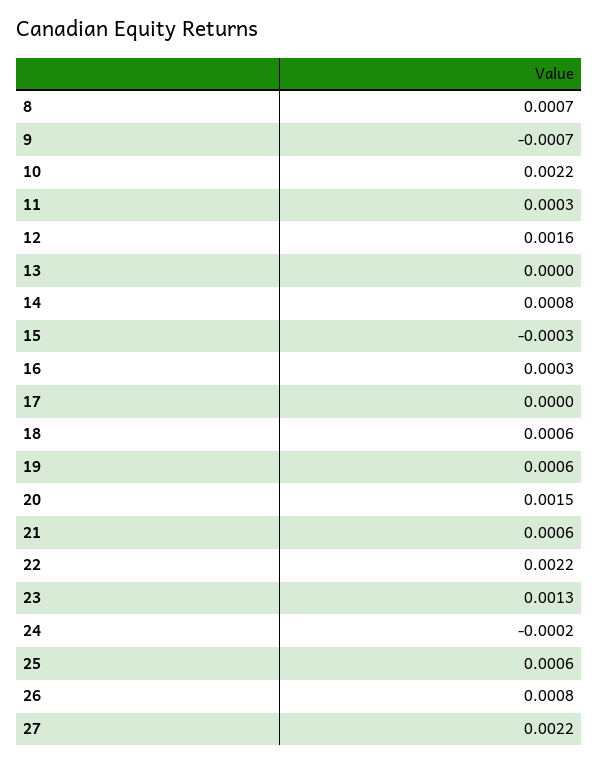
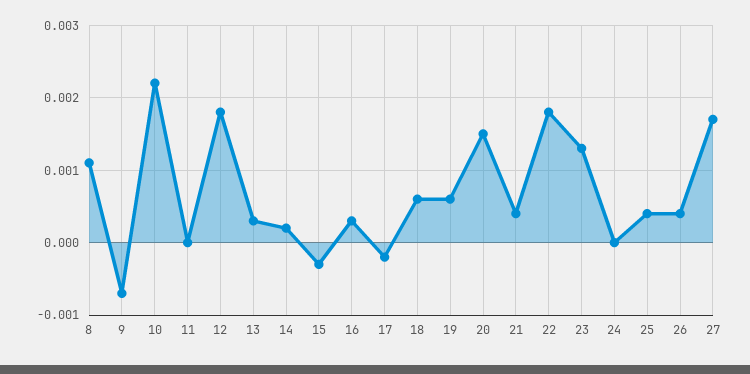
8: 0.0007 -> 0.0011
11: 0.0003 -> 0
12: 0.0016 -> 0.0018
13: 0 -> 0.0003
14: 0.0008 -> 0.0002
17: 0 -> -0.0002
21: 0.0006 -> 0.0004
22: 0.0022 -> 0.0018
24: -0.0002 -> 0
25: 0.0006 -> 0.0004
26: 0.0008 -> 0.0004
27: 0.0022 -> 0.0017

